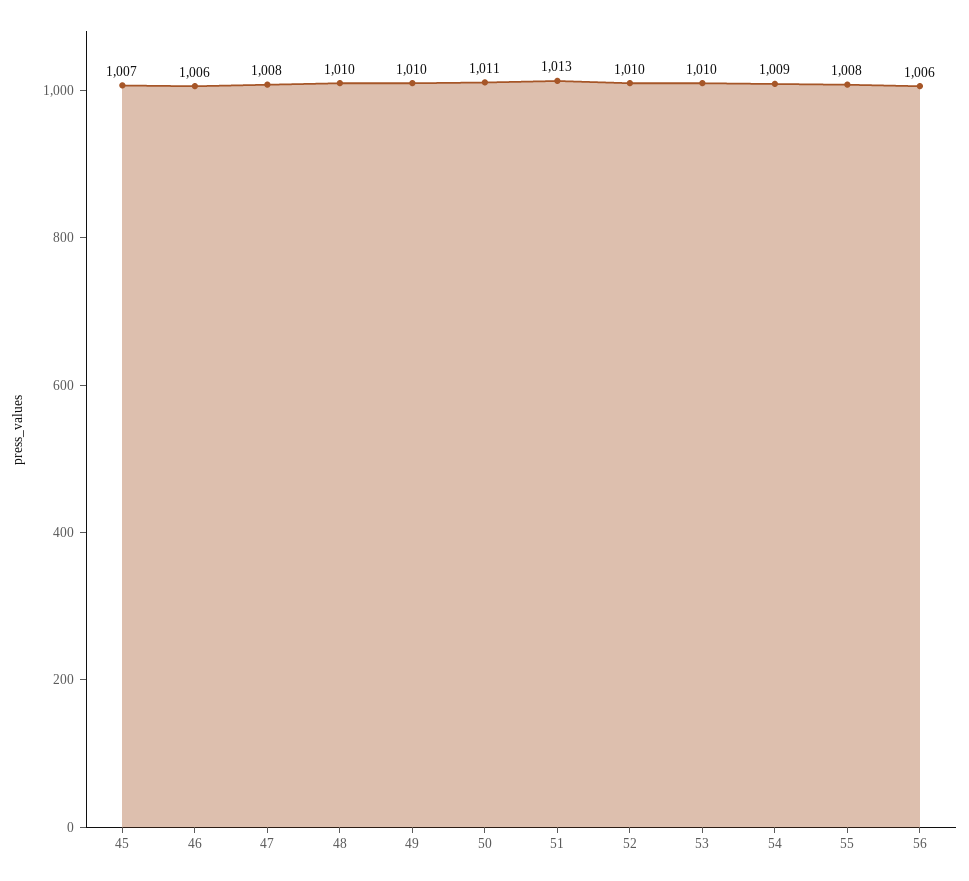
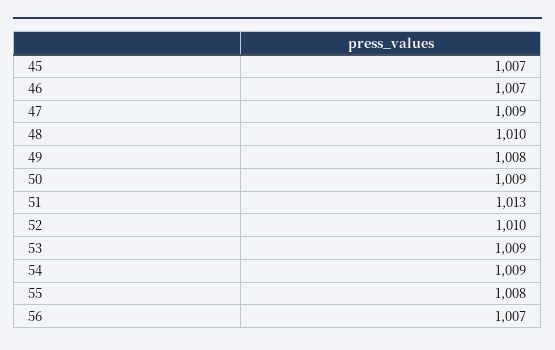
46: 1006 -> 1007
47: 1008 -> 1009
49: 1010 -> 1008
50: 1011 -> 1009
53: 1010 -> 1009
56: 1006 -> 1007

